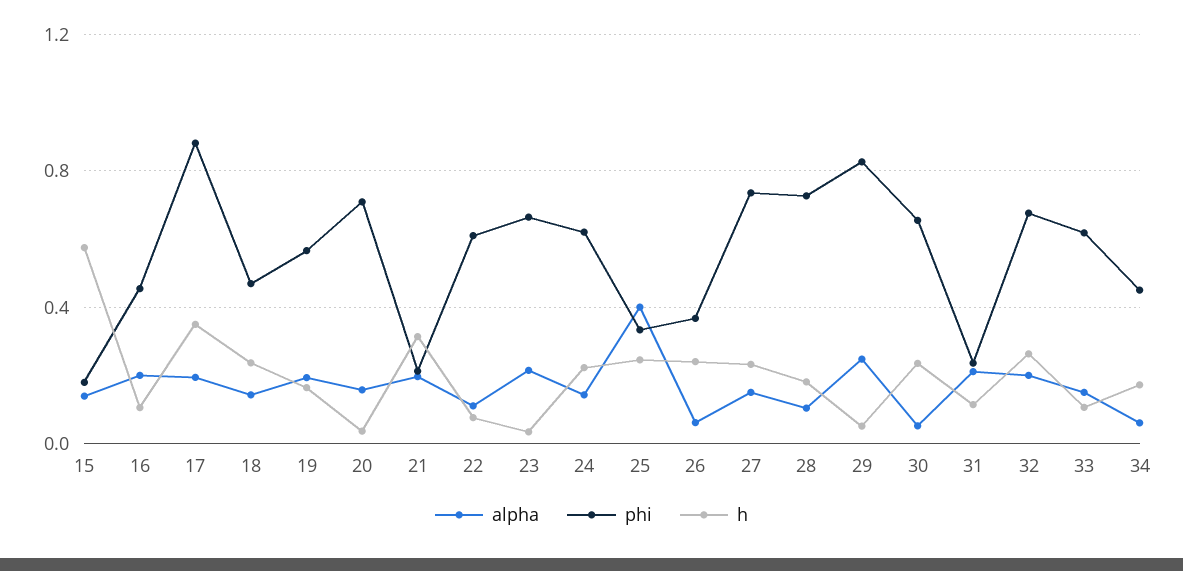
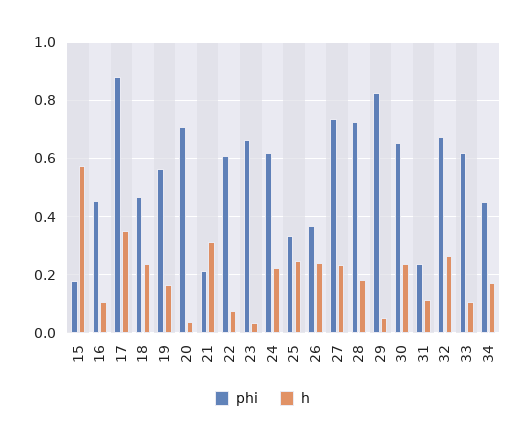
alpha, 15: 0.15 -> none
alpha, 16: 0.2 -> none
alpha, 17: 0.2 -> none
alpha, 18: 0.15 -> none
alpha, 19: 0.2 -> none
alpha, 20: 0.15 -> none
alpha, 21: 0.2 -> none
alpha, 22: 0.1 -> none
alpha, 23: 0.2 -> none
alpha, 24: 0.15 -> none
alpha, 25: 0.4 -> none
alpha, 26: 0.05 -> none
alpha, 27: 0.15 -> none
alpha, 28: 0.1 -> none
alpha, 29: 0.25 -> none
alpha, 30: 0.05 -> none
alpha, 31: 0.2 -> none
alpha, 32: 0.2 -> none
alpha, 33: 0.15 -> none
alpha, 34: 0.05 -> none

